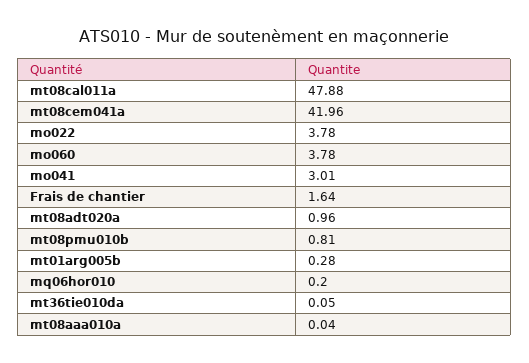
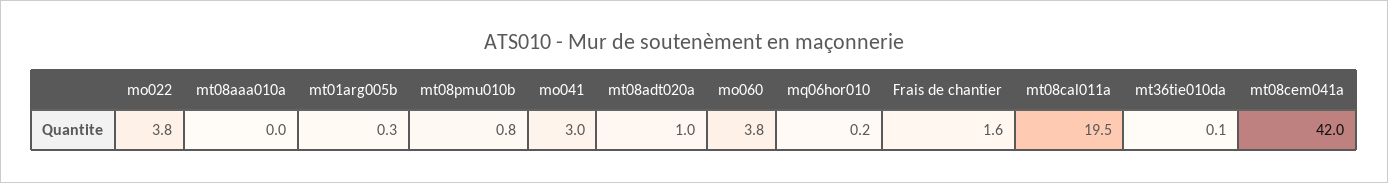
mt08cal011a: 47.88 -> 19.5

